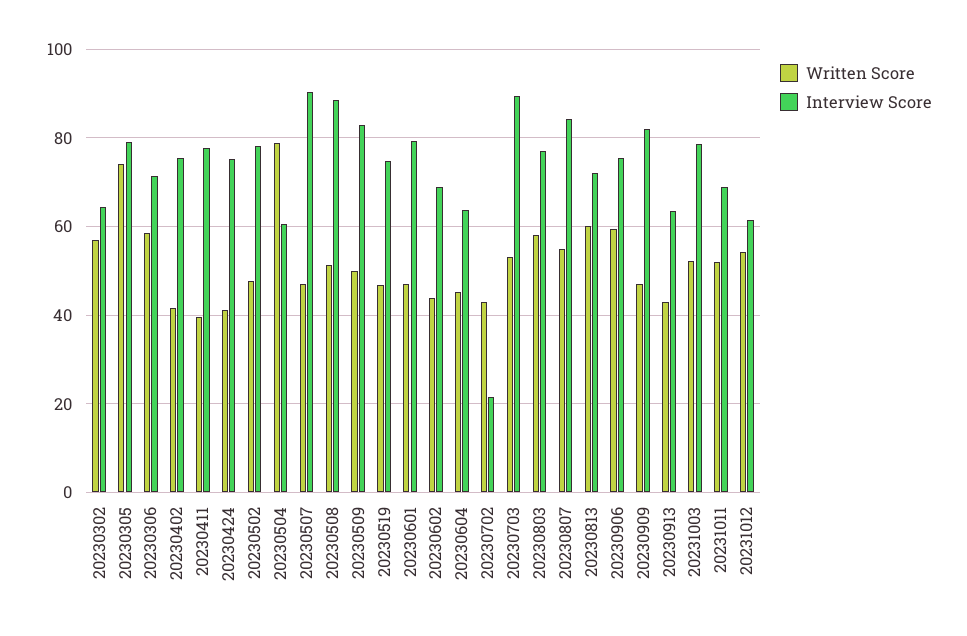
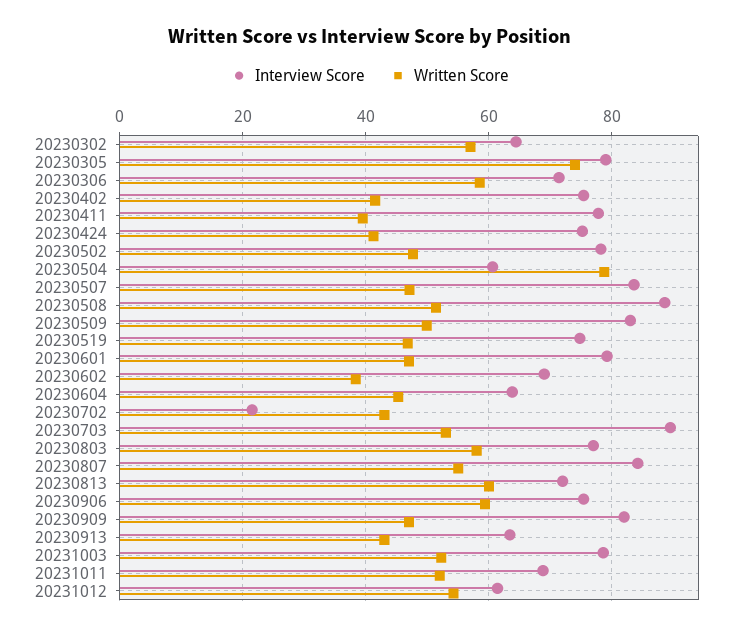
Interview Score, 20230507: 90 -> 84
Written Score, 20230602: 44 -> 38

